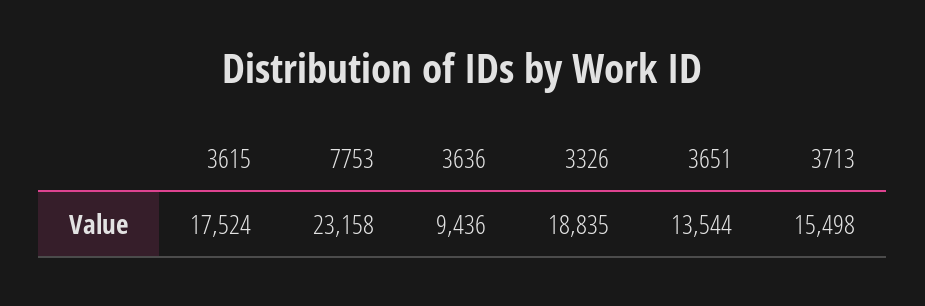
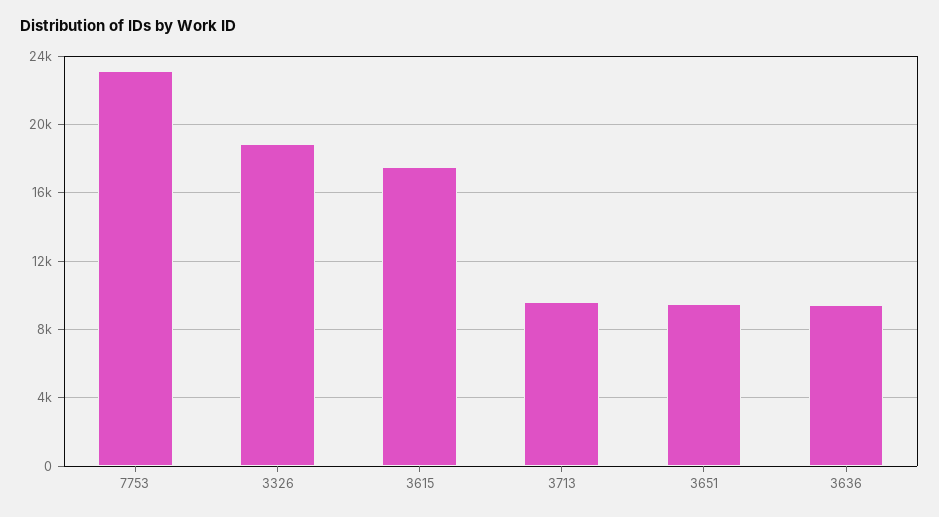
3651: 13544 -> 9500
3713: 15498 -> 9500

